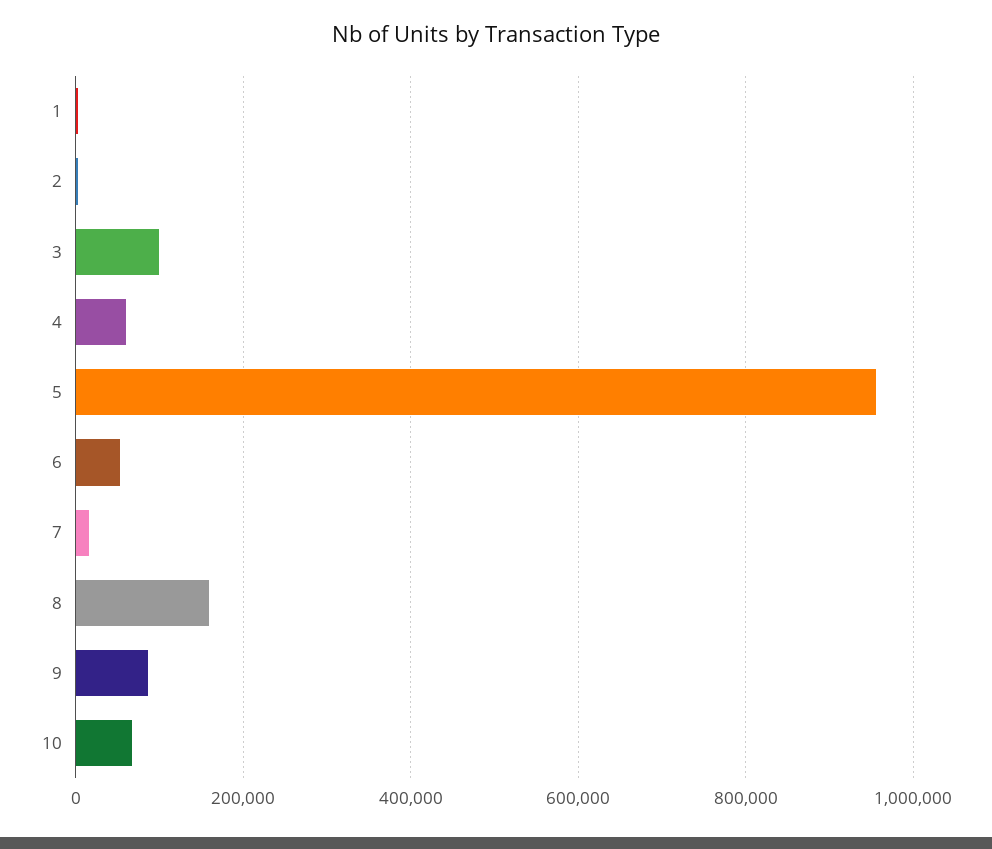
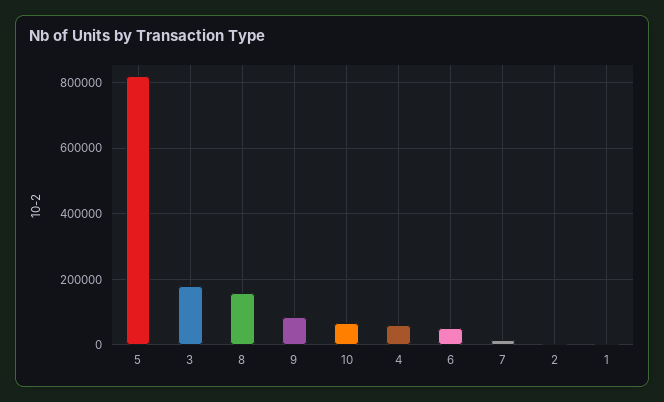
3: 100000 -> 180000
5: 960000 -> 820000

